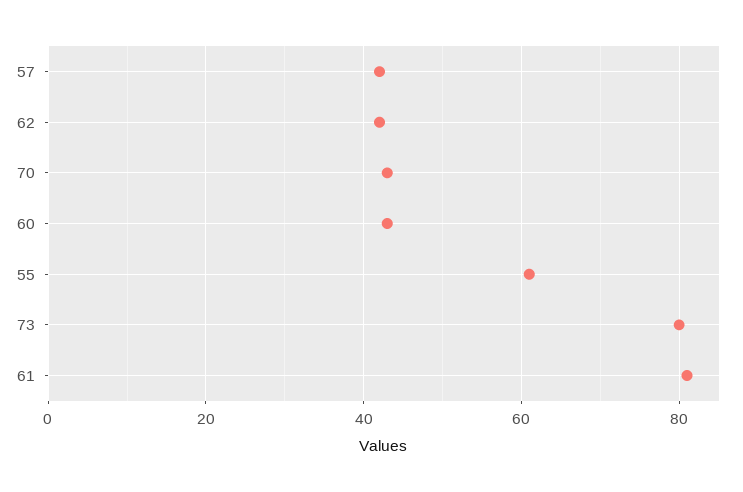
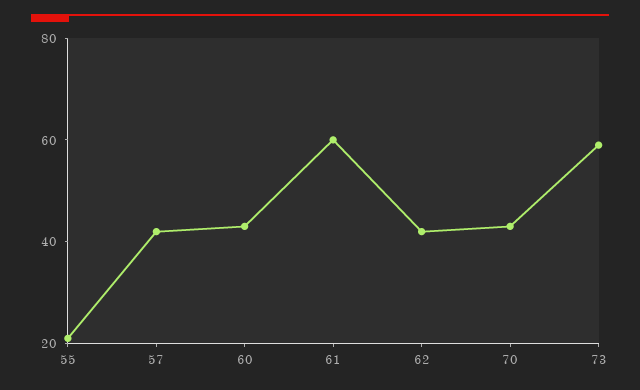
55: 60 -> 20
73: 80 -> 60
61: 80 -> 60

